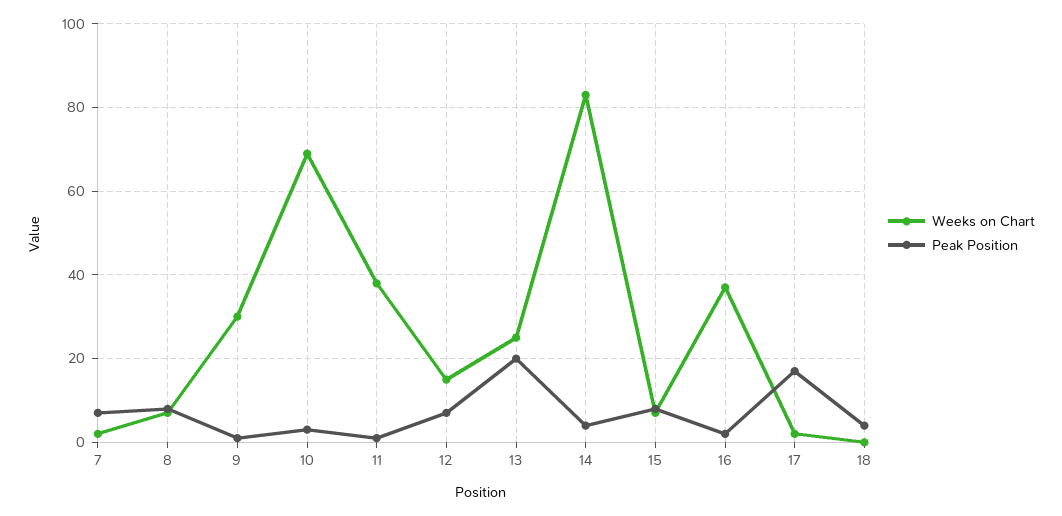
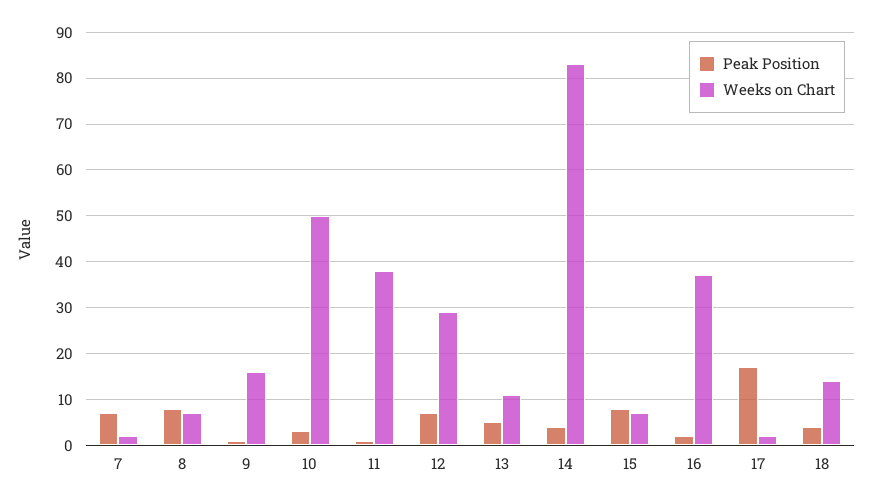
Weeks on Chart, 9: 30 -> 15
Weeks on Chart, 10: 70 -> 50
Weeks on Chart, 12: 15 -> 30
Weeks on Chart, 13: 25 -> 10
Peak Position, 13: 20 -> 5
Weeks on Chart, 18: 0 -> 15

